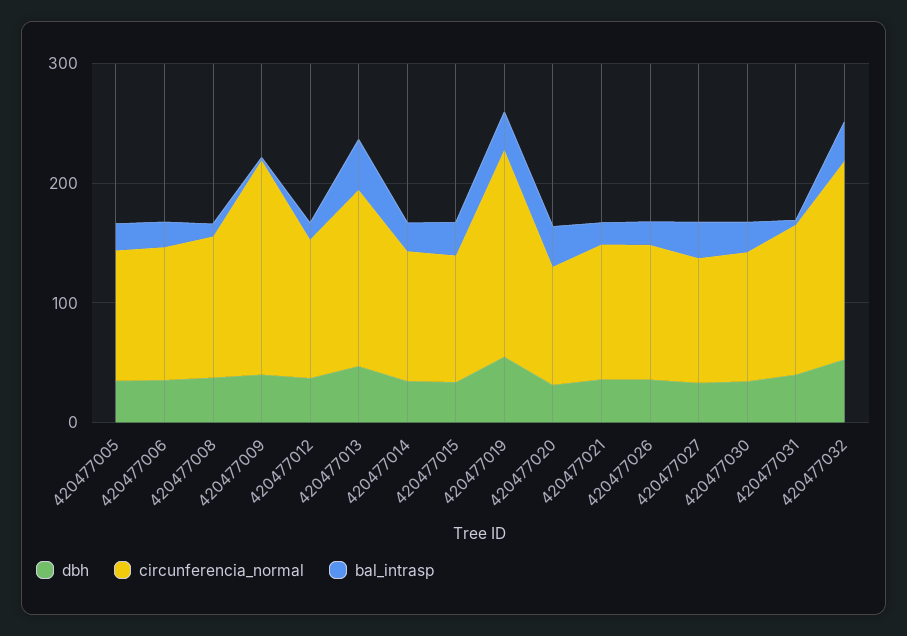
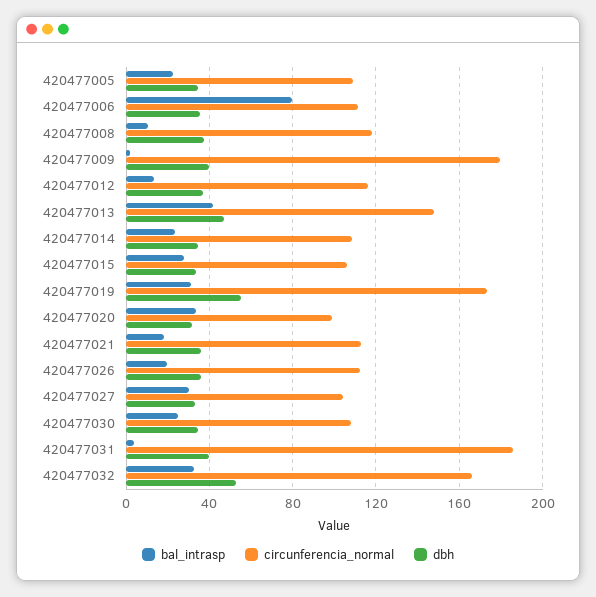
bal_intrasp, 420477006: 20 -> 80
circunferencia_normal, 420477031: 120 -> 185

